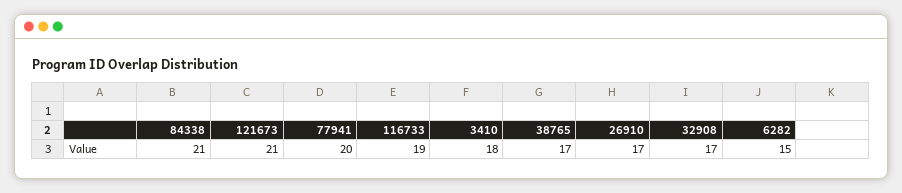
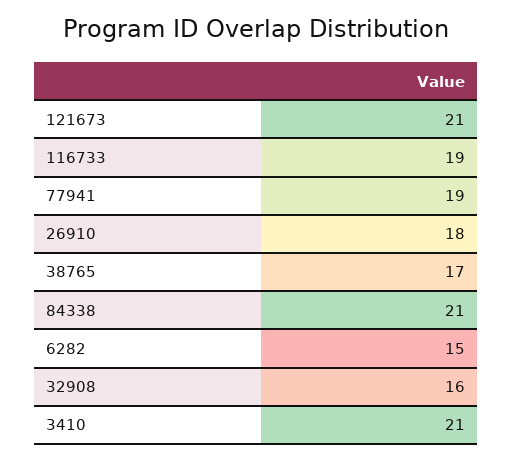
77941: 20 -> 19
3410: 18 -> 21
26910: 17 -> 18
32908: 17 -> 16

